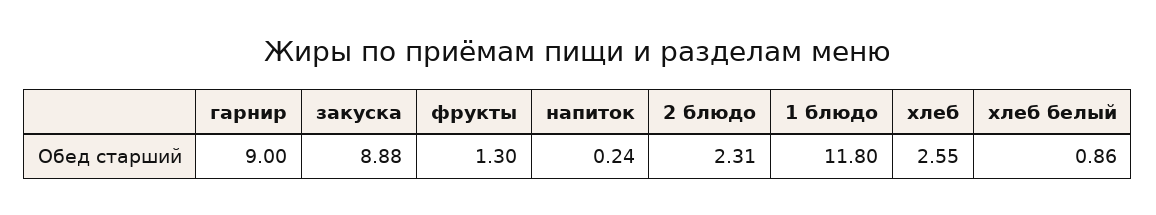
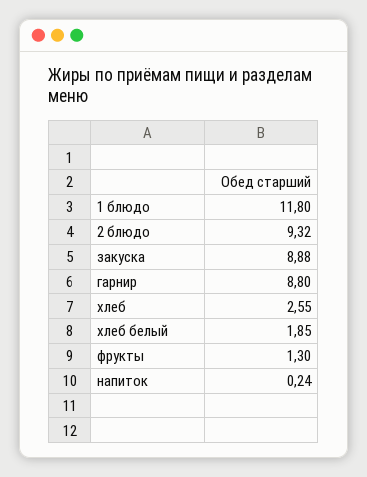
гарнир: 9 -> 8.8
2 блюдо: 2.31 -> 9.32
хлеб белый: 0.86 -> 1.85

